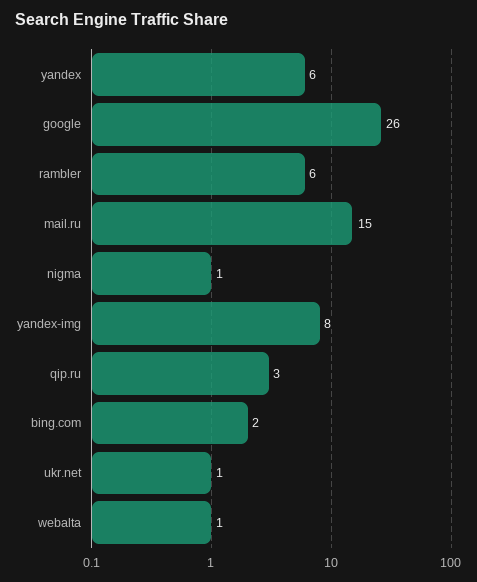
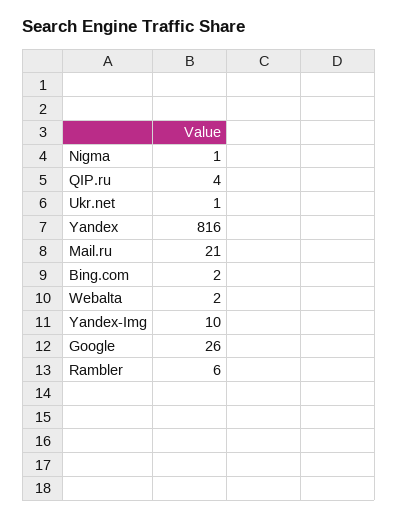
yandex: 6 -> 816
mail.ru: 15 -> 21
yandex-img: 8 -> 10
qip.ru: 3 -> 4
webalta: 1 -> 2

